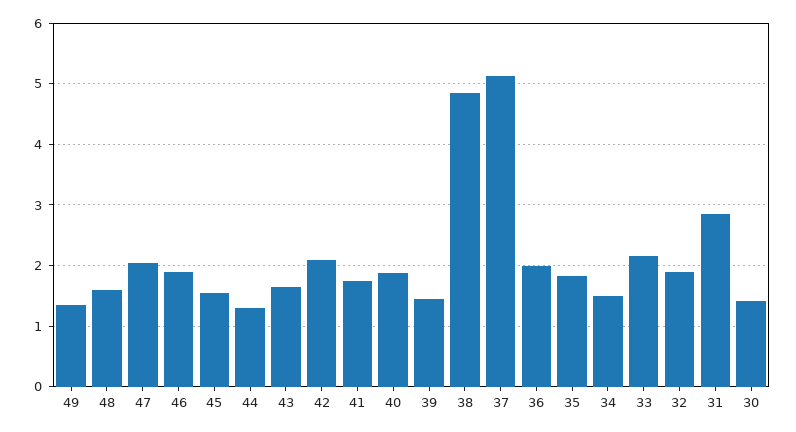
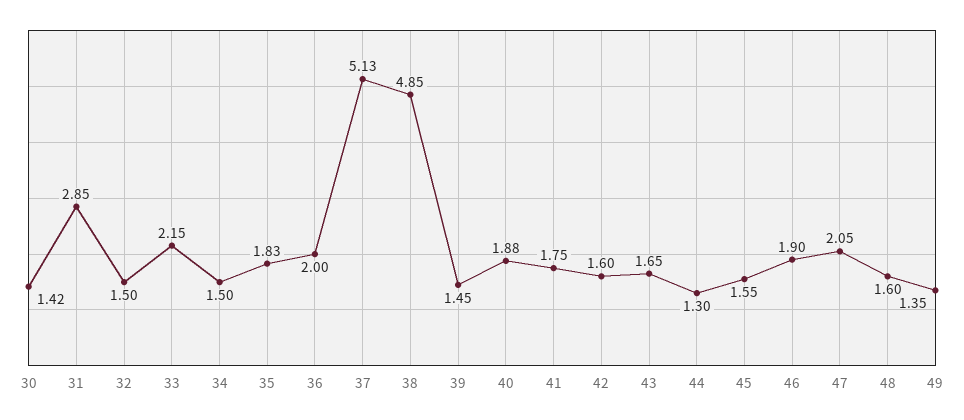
42: 2.1 -> 1.6
32: 1.9 -> 1.5

